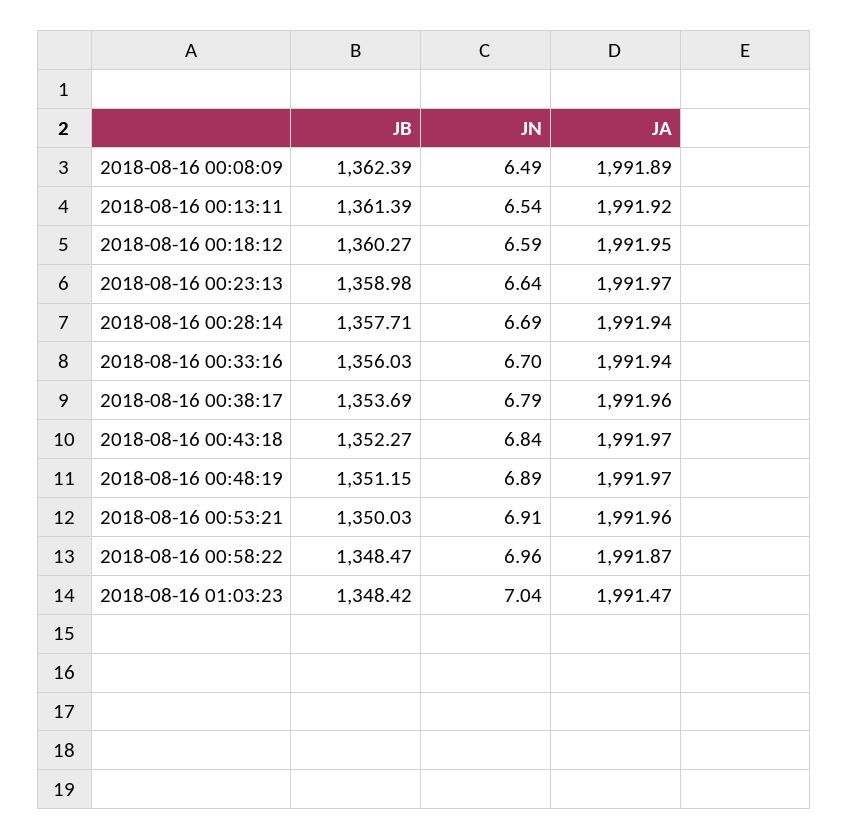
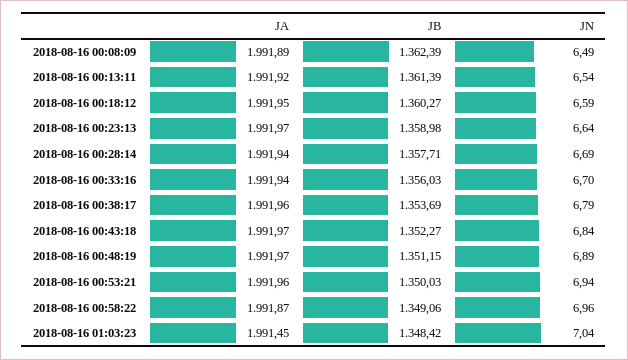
JN, 2018-08-16 00:53:21: 6.91 -> 6.94
JB, 2018-08-16 00:58:22: 1348.47 -> 1349.06
JA, 2018-08-16 01:03:23: 1991.47 -> 1991.45

